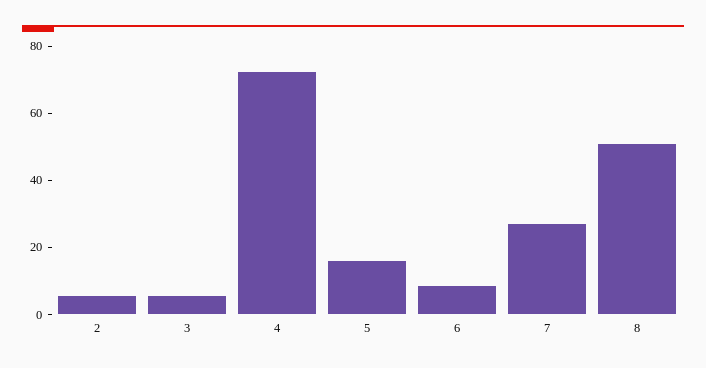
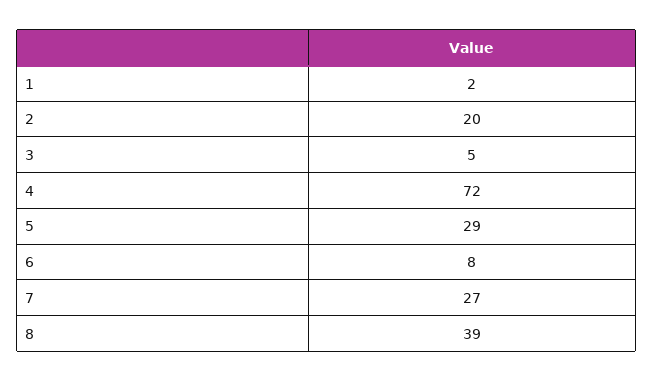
2: 5 -> 20
5: 15 -> 29
8: 50 -> 39
1: none -> 2

